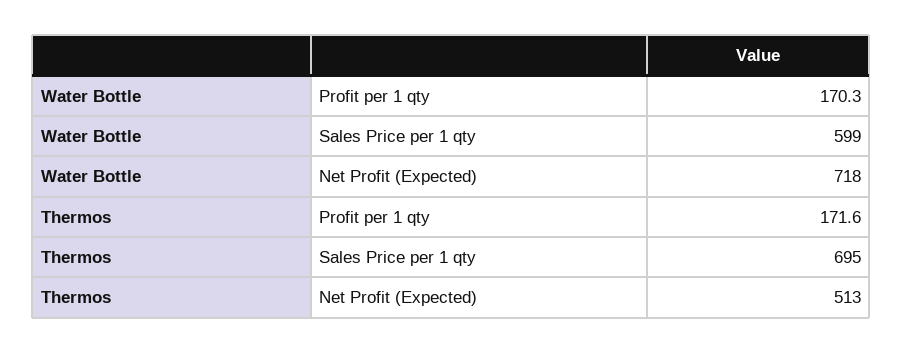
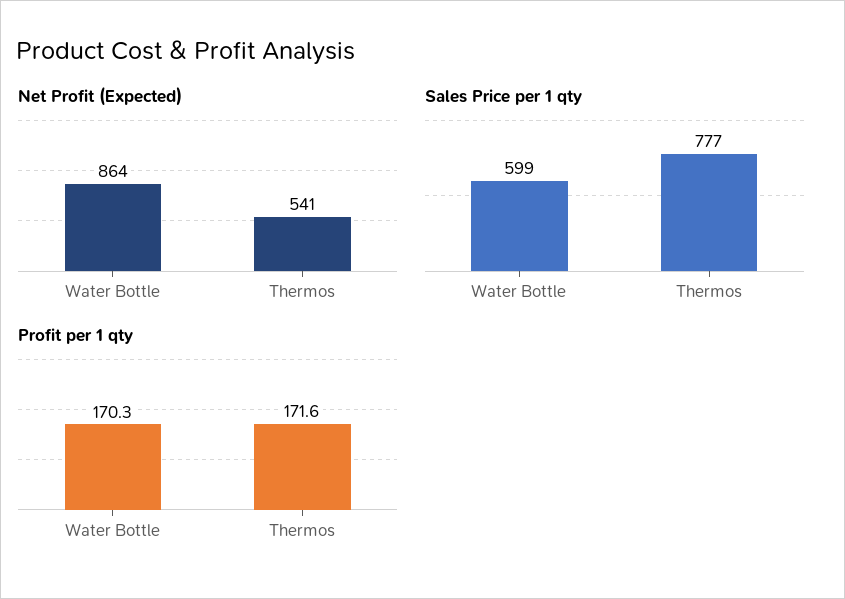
Net Profit (Expected), Water Bottle: 718 -> 864
Sales Price per 1 qty, Thermos: 695 -> 777
Net Profit (Expected), Thermos: 513 -> 541

